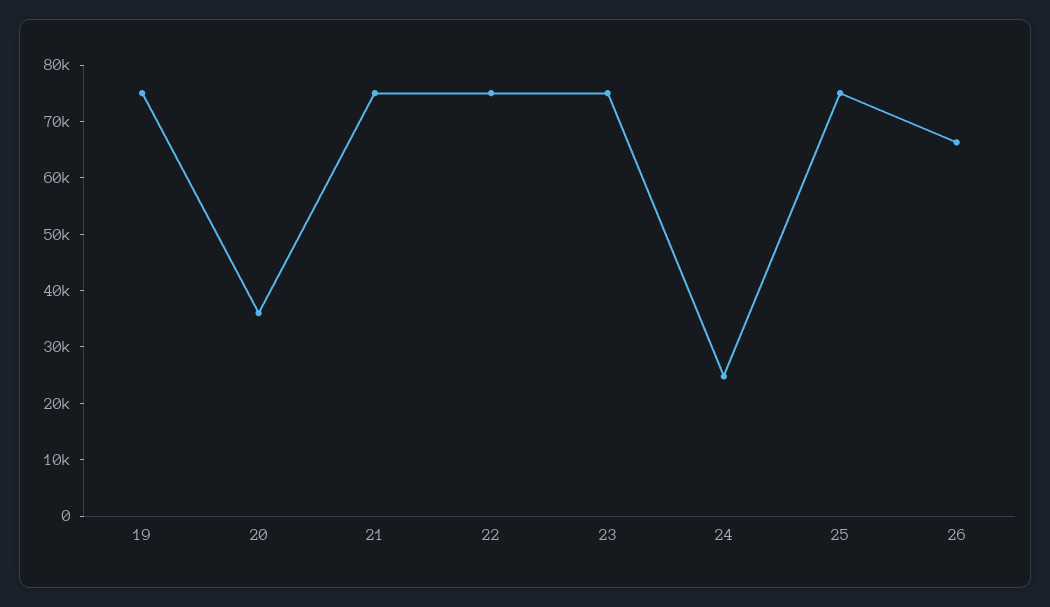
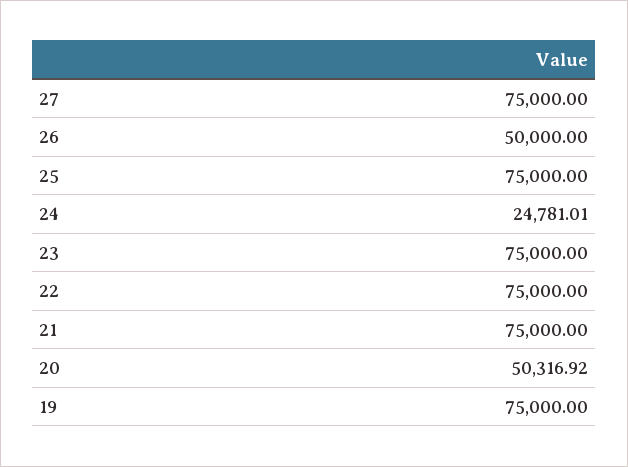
20: 36000 -> 50316.92
26: 66000 -> 50000
27: none -> 75000

